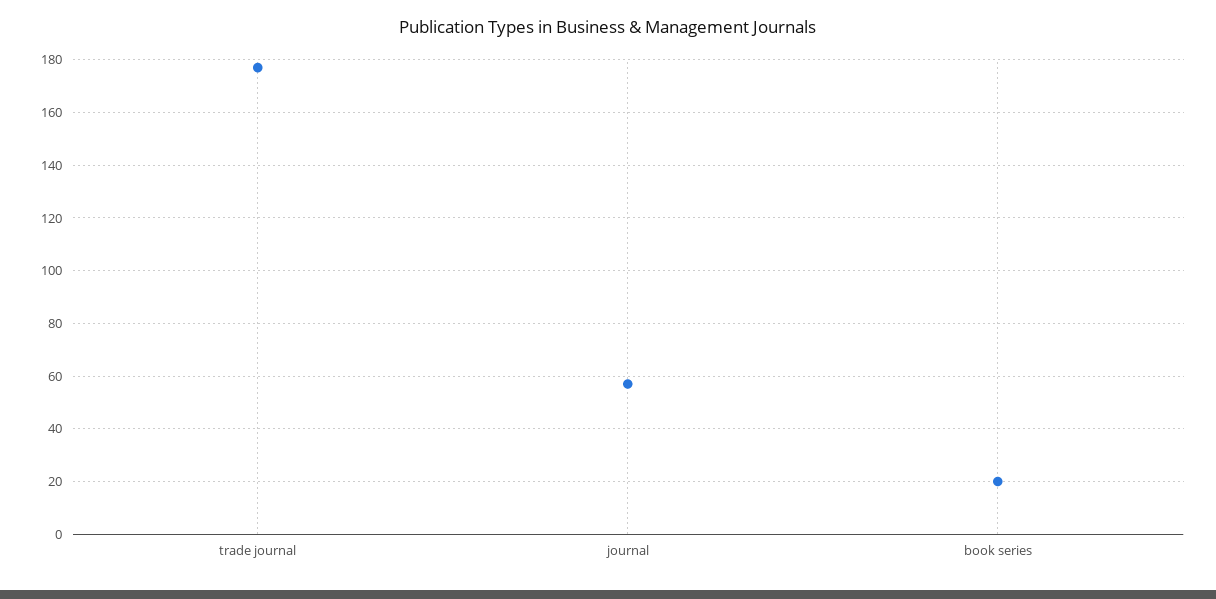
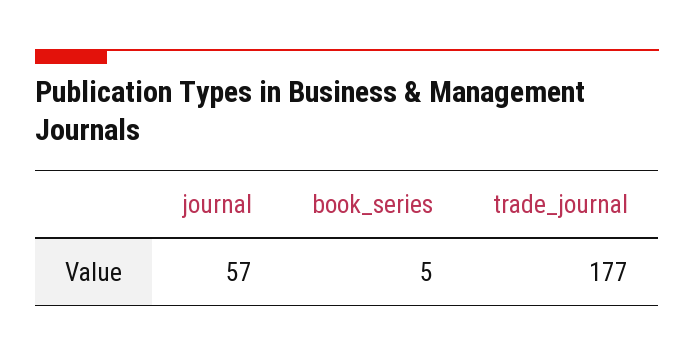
book series: 20 -> 5

